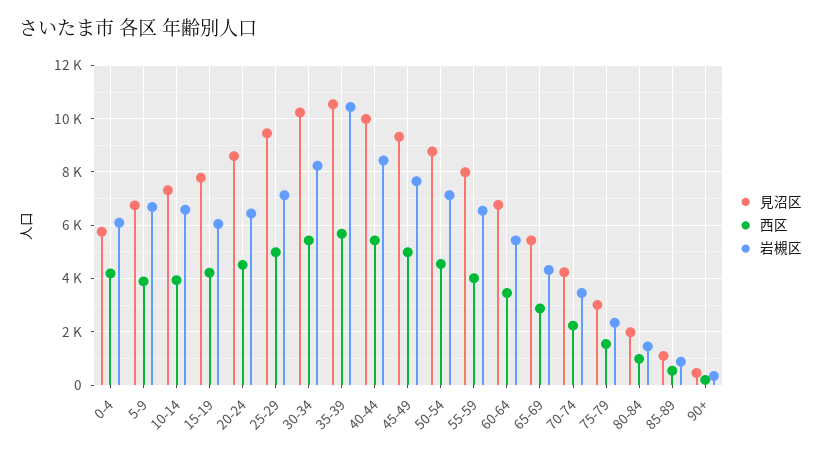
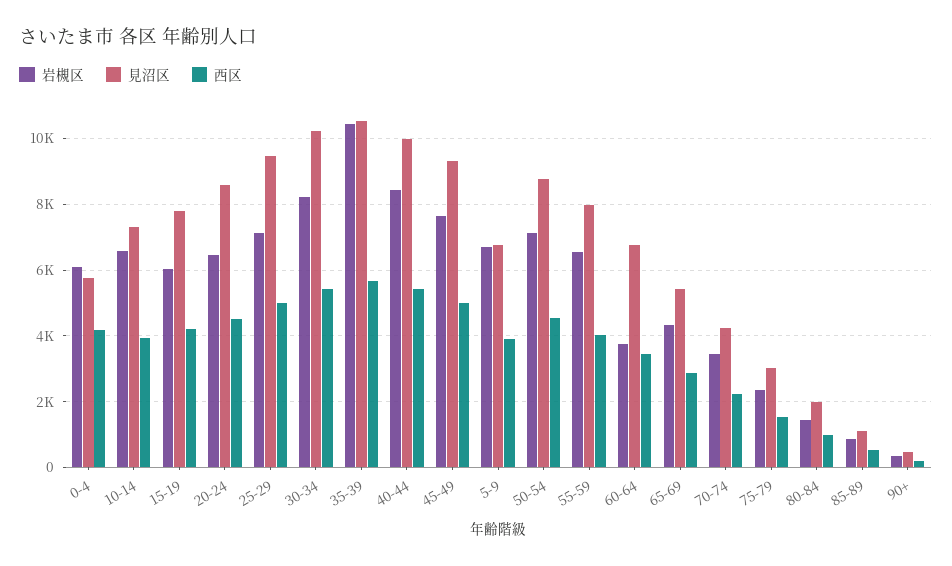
岩槻区, 60-64: 5500 -> 3800

